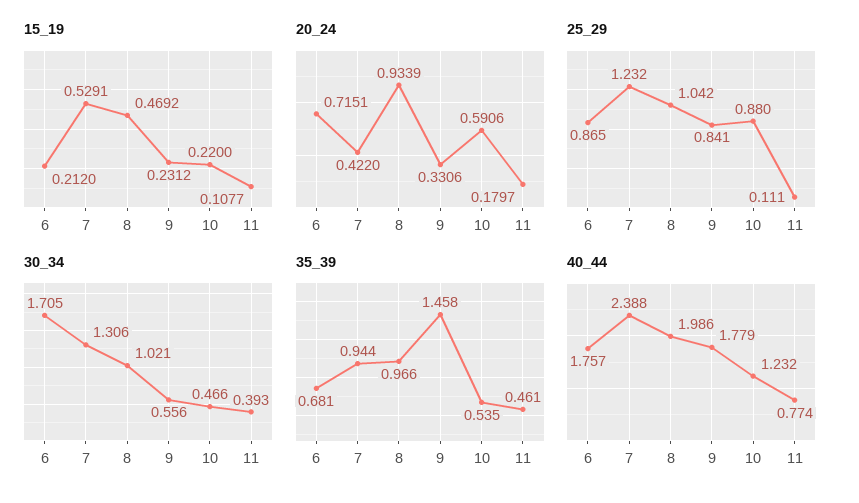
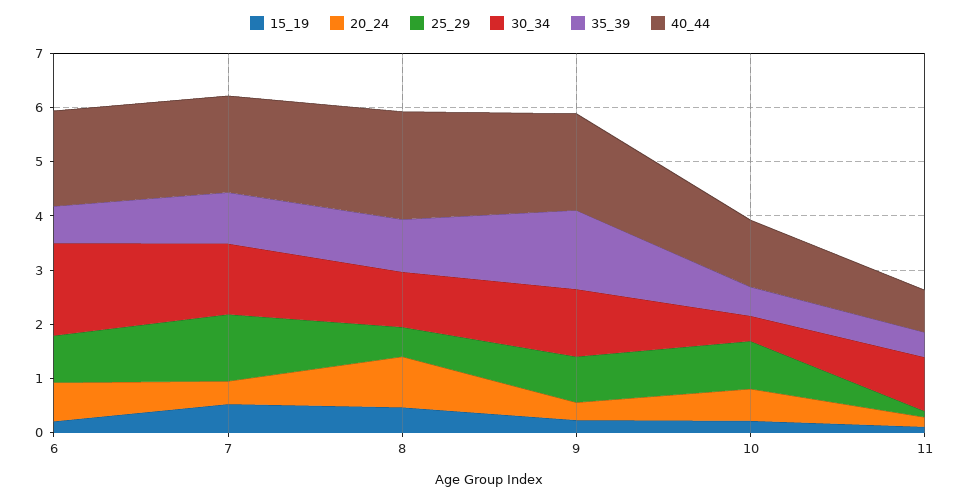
25_29, 8: 1.042 -> 0.6
30_34, 9: 0.556 -> 1.2
30_34, 11: 0.393 -> 1
40_44, 7: 2.388 -> 1.8

